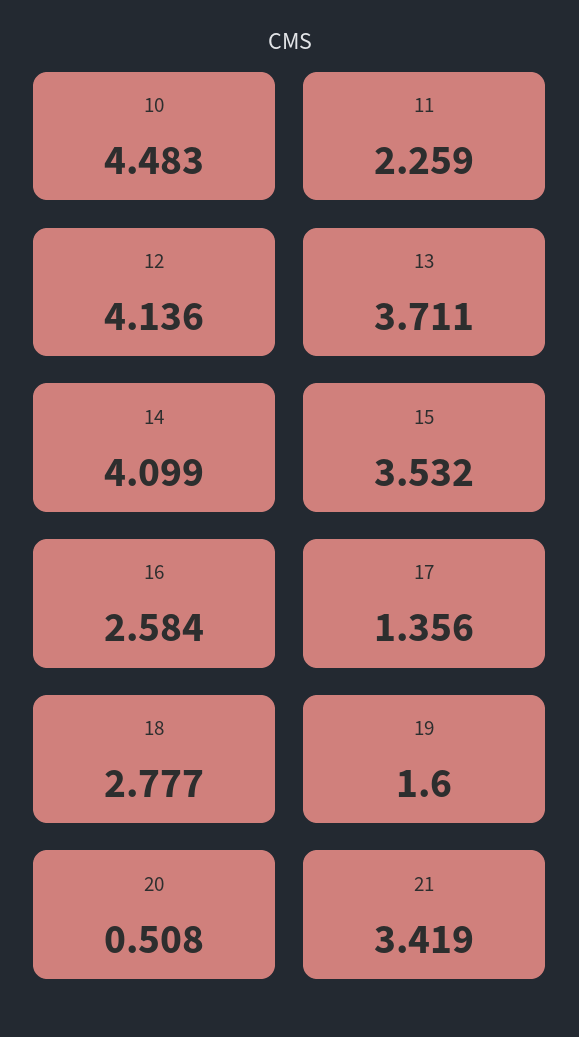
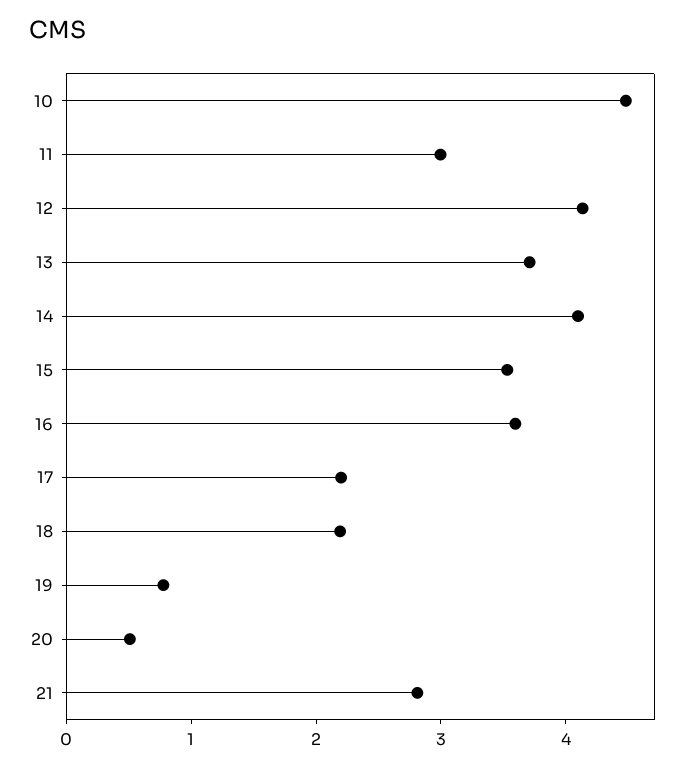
11: 2.259 -> 3
16: 2.584 -> 3.6
17: 1.356 -> 2.2
18: 2.777 -> 2.2
19: 1.6 -> 0.8
21: 3.419 -> 2.8

